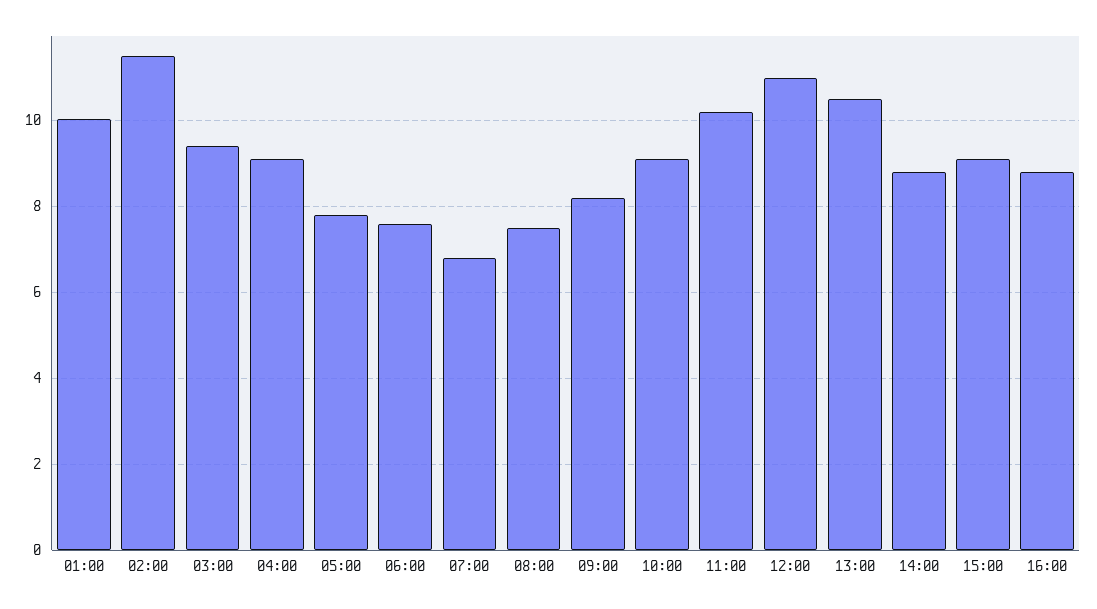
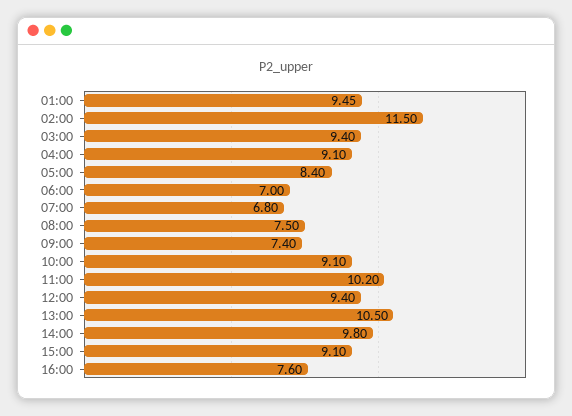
01:00: 10 -> 9.45
05:00: 7.8 -> 8.4
06:00: 7.6 -> 7
09:00: 8.2 -> 7.4
12:00: 11 -> 9.4
14:00: 8.8 -> 9.8
16:00: 8.8 -> 7.6

